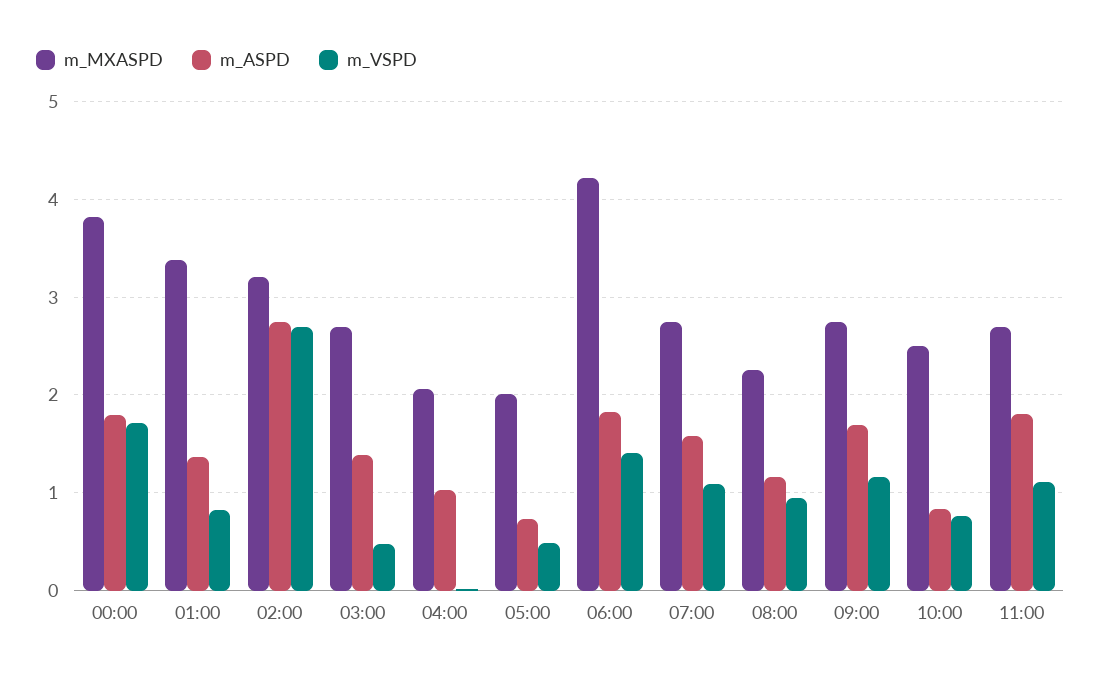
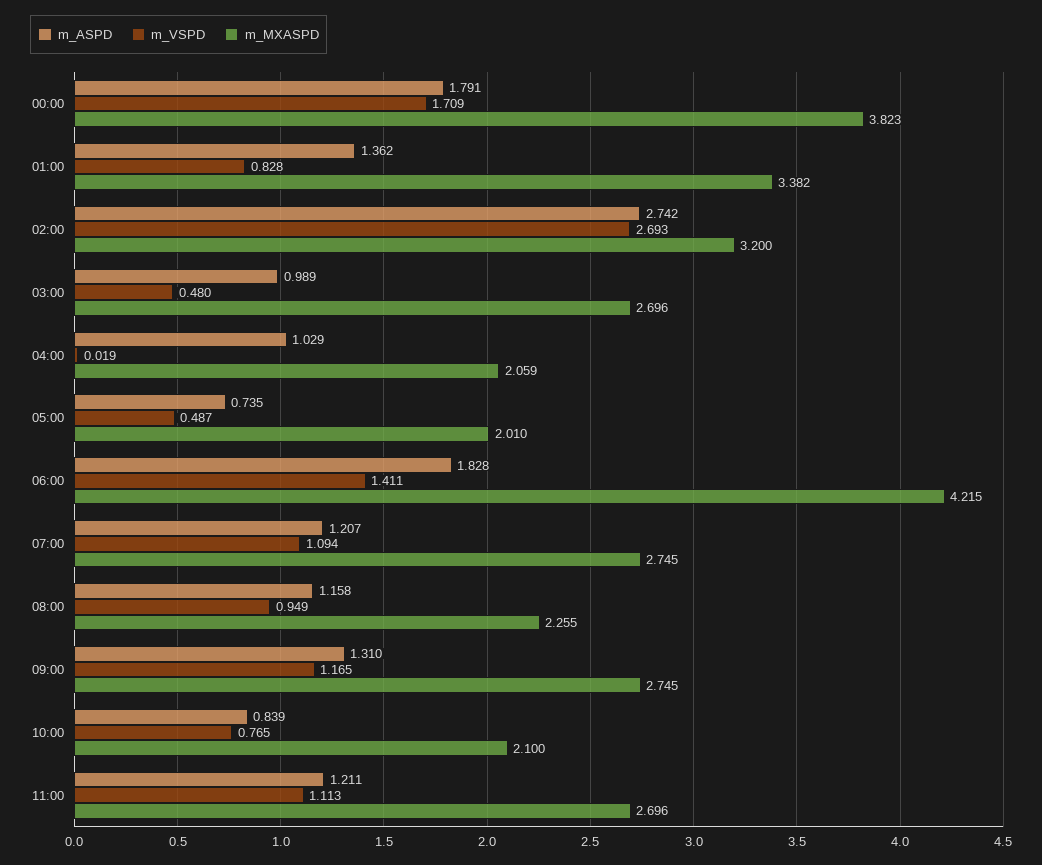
m_ASPD, 03:00: 1.4 -> 0.989
m_ASPD, 07:00: 1.6 -> 1.207
m_ASPD, 09:00: 1.7 -> 1.31
m_MXASPD, 10:00: 2.5 -> 2.1
m_ASPD, 11:00: 1.8 -> 1.211

